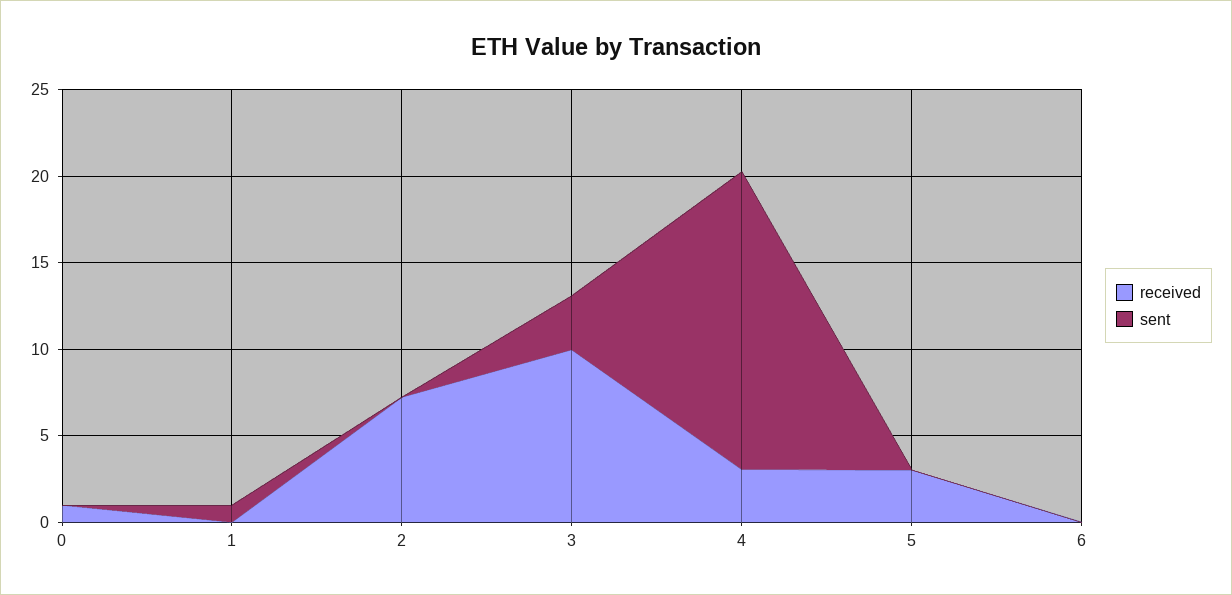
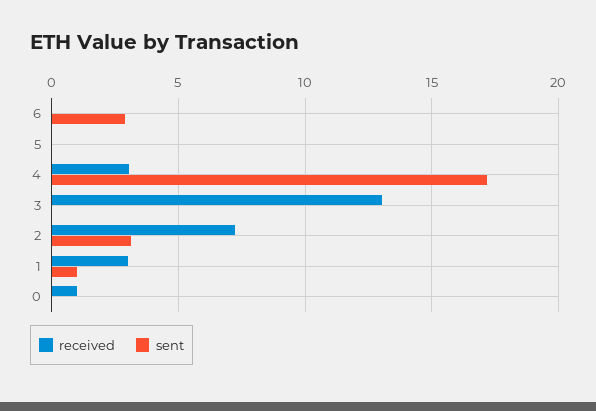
received, 1: 0 -> 3
sent, 2: 0 -> 3
received, 3: 10 -> 13
sent, 3: 3 -> 0
received, 5: 3 -> 0
sent, 6: 0 -> 3

